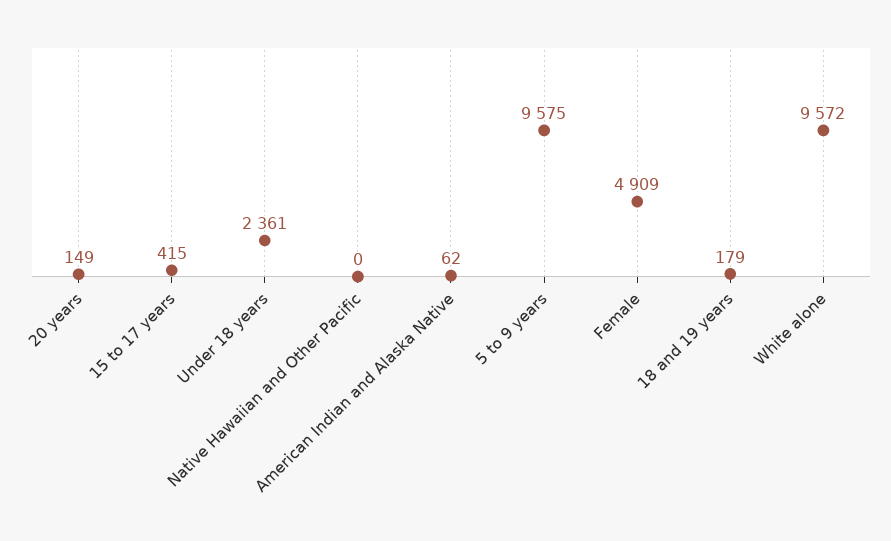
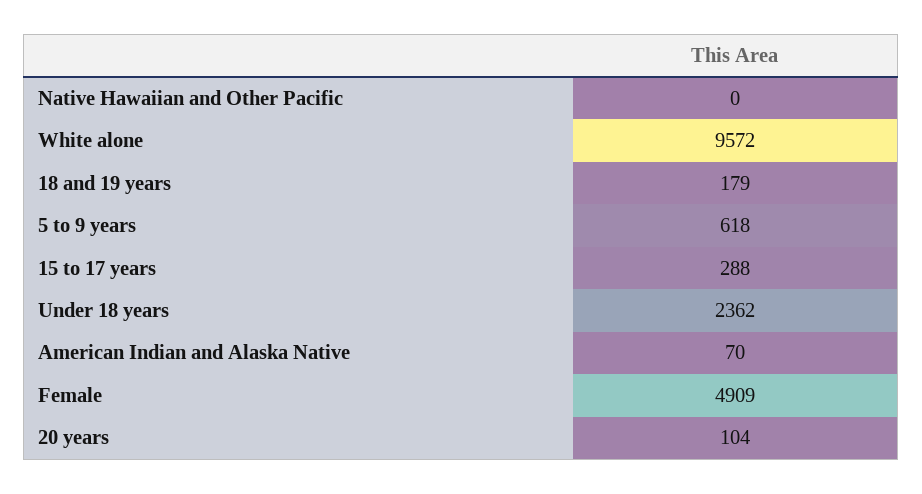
20 years: 149 -> 104
15 to 17 years: 415 -> 288
Under 18 years: 2361 -> 2362
American Indian and Alaska Native: 62 -> 70
5 to 9 years: 9575 -> 618

